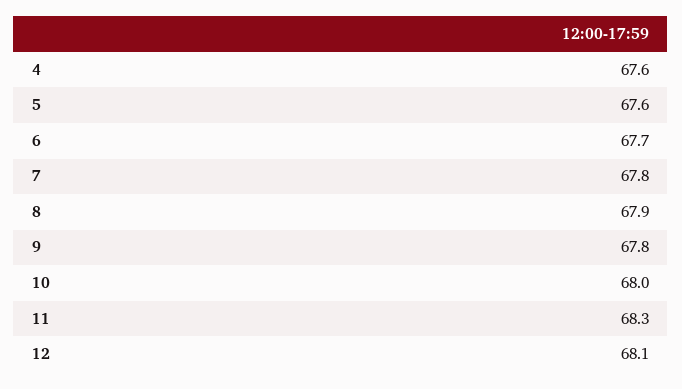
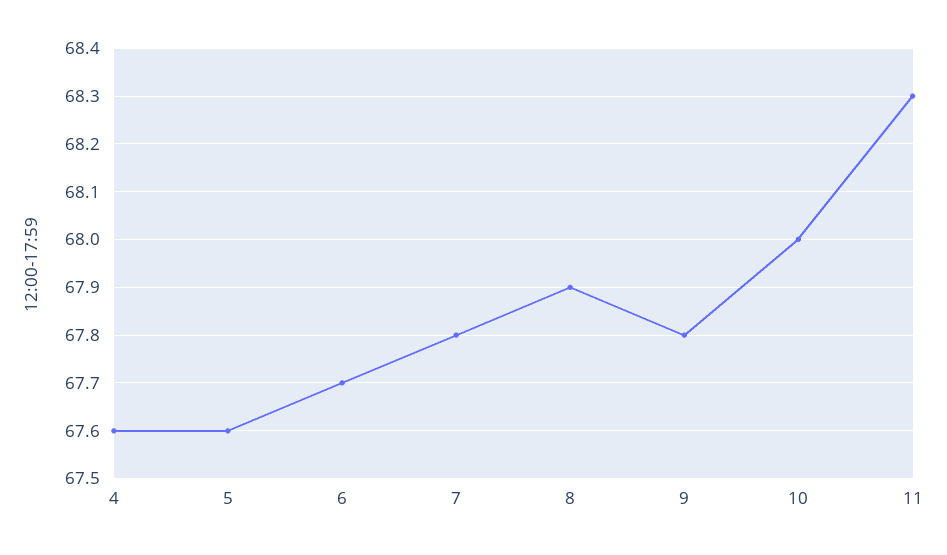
12: 68.1 -> none

